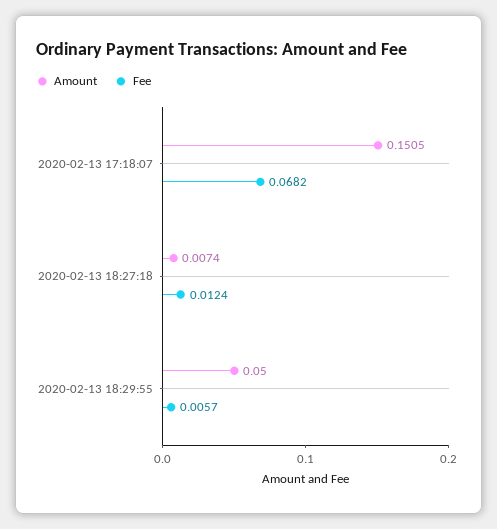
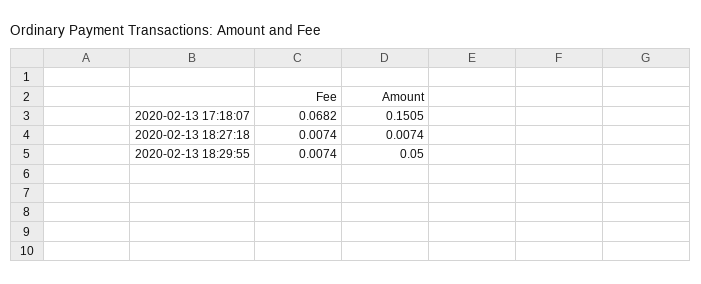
Fee, 2020-02-13 18:27:18: 0.0124 -> 0.0074
Fee, 2020-02-13 18:29:55: 0.0057 -> 0.0074

